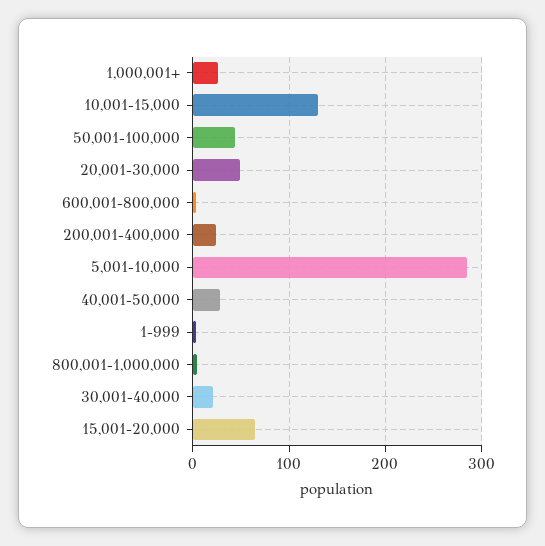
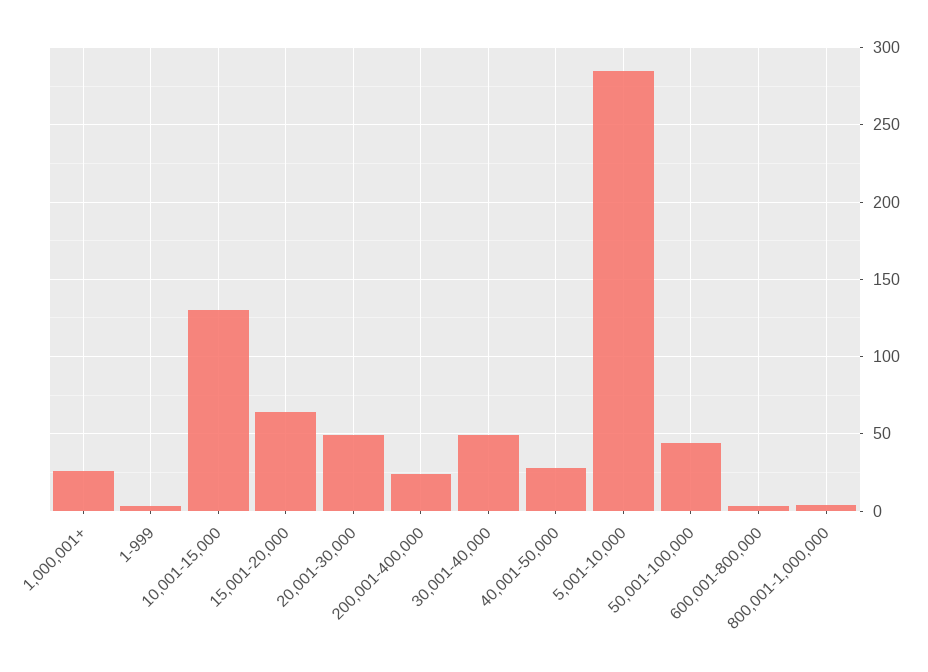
30,001-40,000: 20 -> 50

